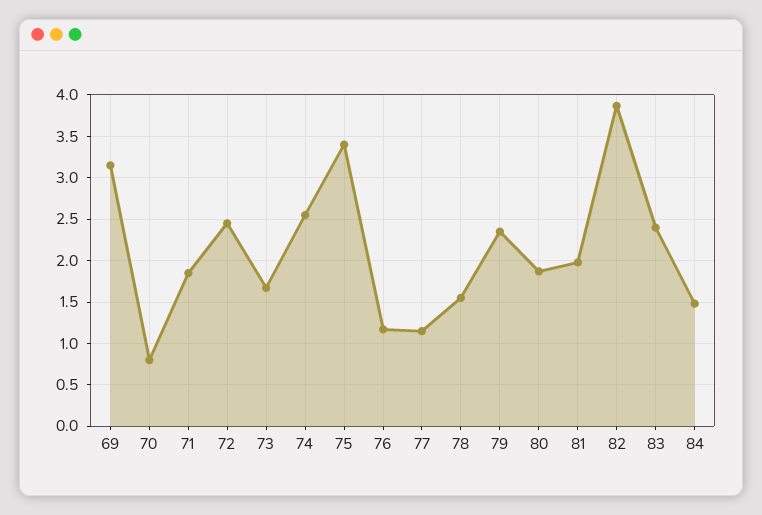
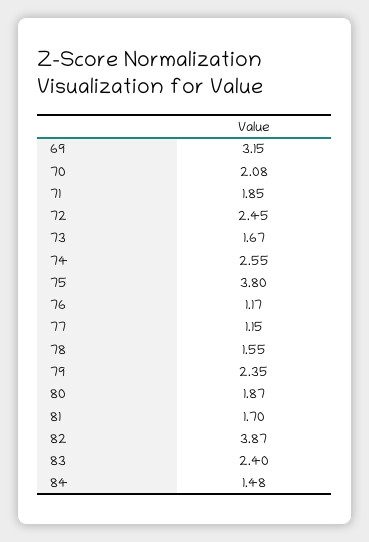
70: 0.8 -> 2.08
75: 3.4 -> 3.8
81: 2 -> 1.7

